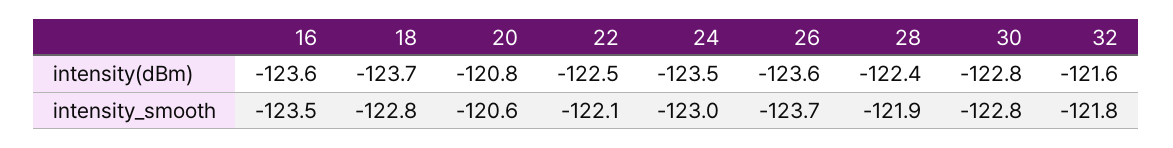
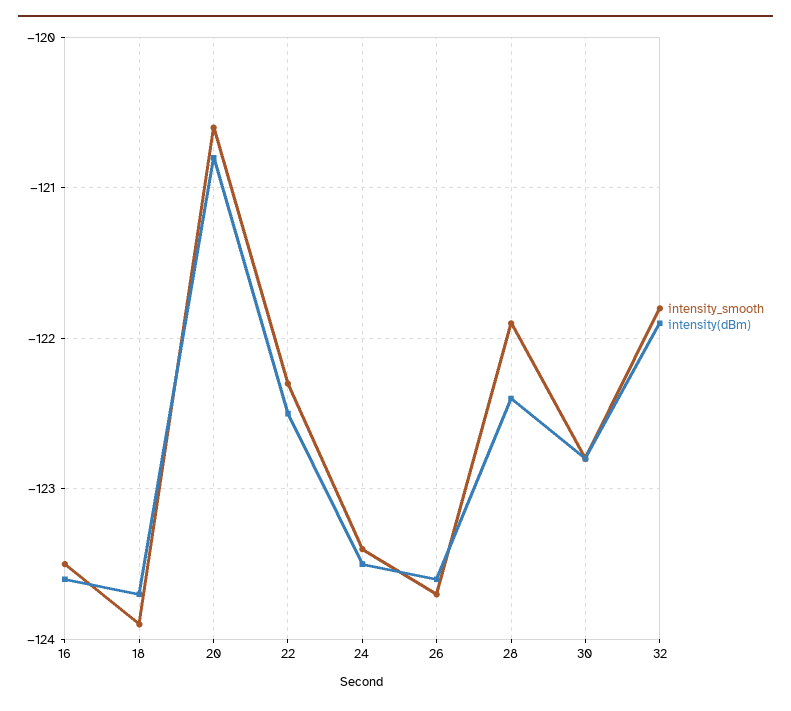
intensity(dBm), 32: -121.6 -> -121.9
intensity_smooth, 18: -122.8 -> -123.9
intensity_smooth, 22: -122.1 -> -122.3
intensity_smooth, 24: -123 -> -123.4

